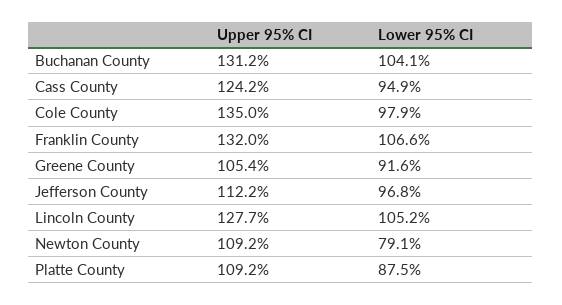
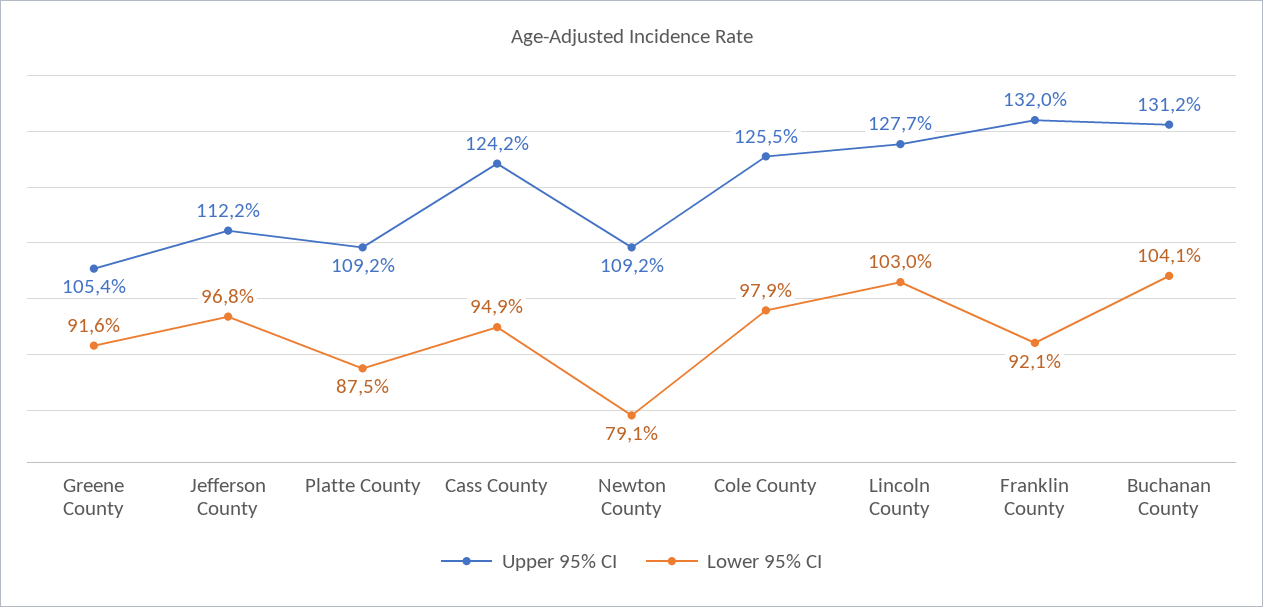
Upper 95% CI, Cole County: 135 -> 125.5
Lower 95% CI, Franklin County: 106.6 -> 92.1
Lower 95% CI, Lincoln County: 105.2 -> 103

